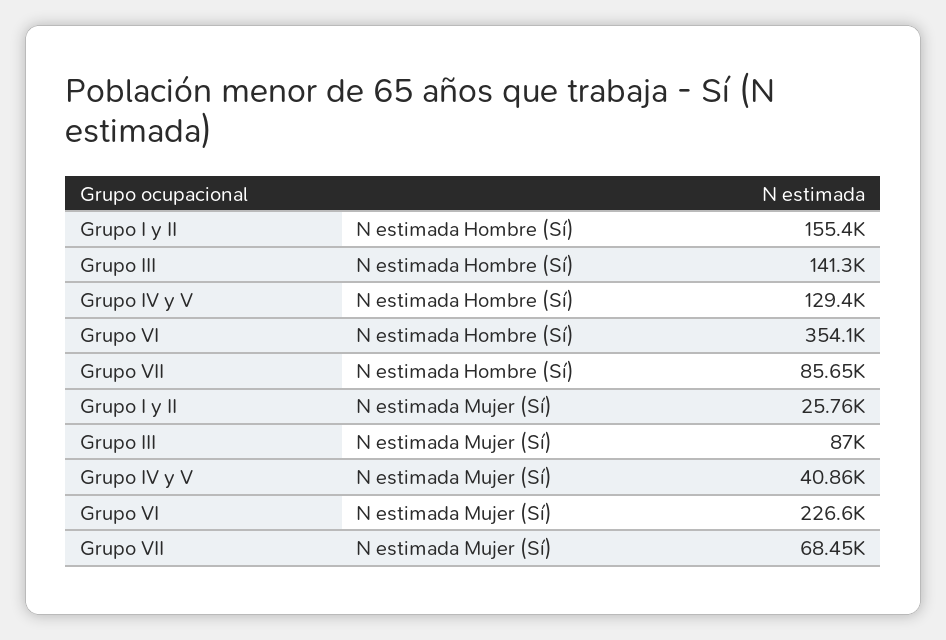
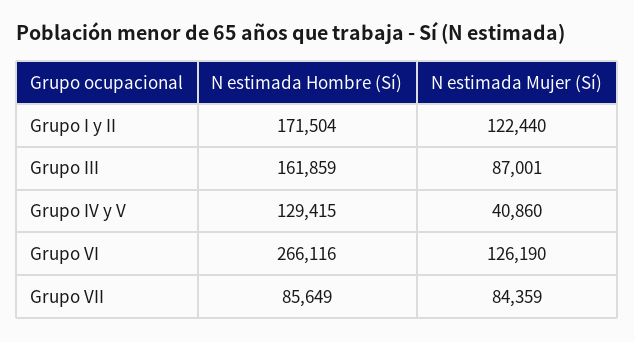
Grupo I y II, N estimada Hombre (Sí): 155400 -> 171504
Grupo III, N estimada Hombre (Sí): 141300 -> 161859
Grupo VI, N estimada Hombre (Sí): 354100 -> 266116
Grupo I y II, N estimada Mujer (Sí): 25760 -> 122440
Grupo VI, N estimada Mujer (Sí): 226600 -> 126190
Grupo VII, N estimada Mujer (Sí): 68450 -> 84359

